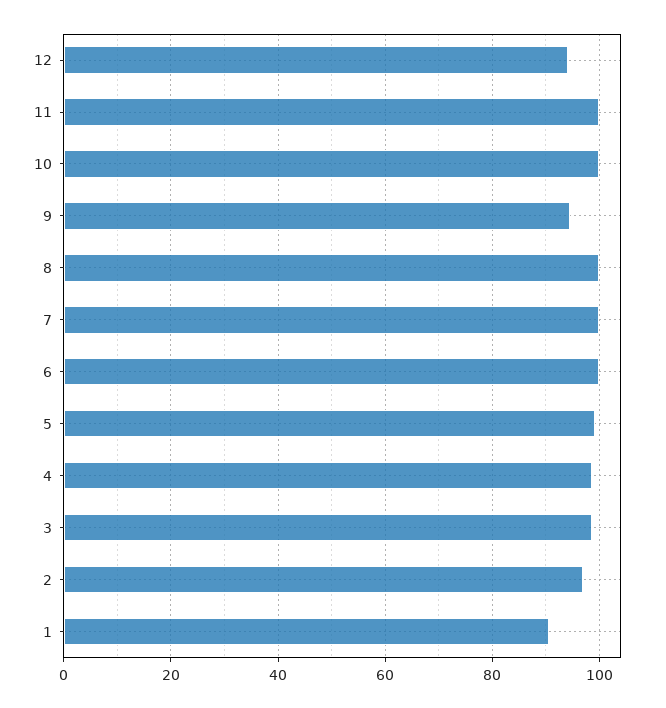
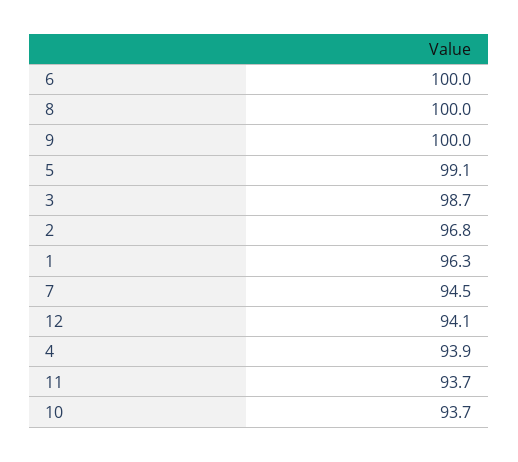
11: 100 -> 93.7
10: 100 -> 93.7
9: 94 -> 100
7: 100 -> 94.5
4: 98 -> 93.9
1: 90 -> 96.3

